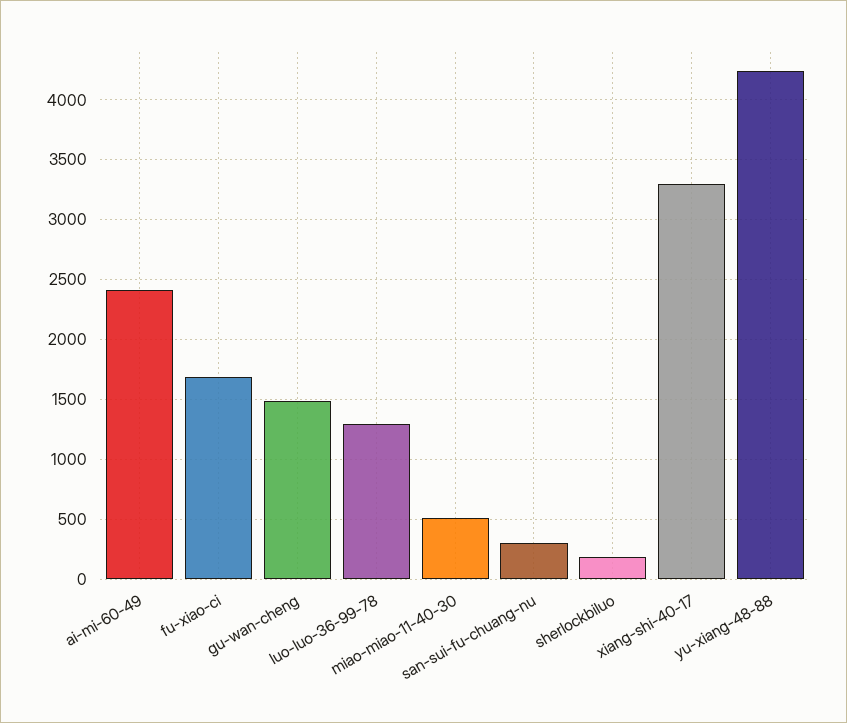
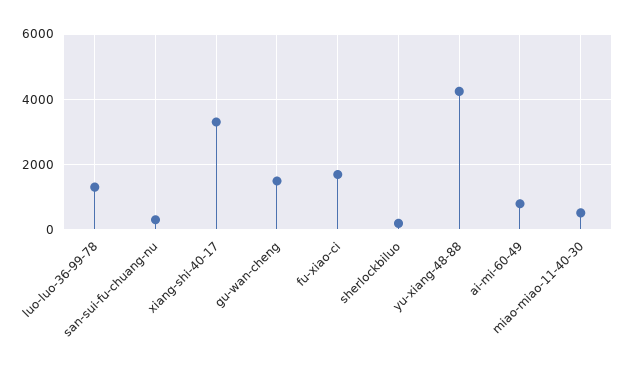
ai-mi-60-49: 2400 -> 800

